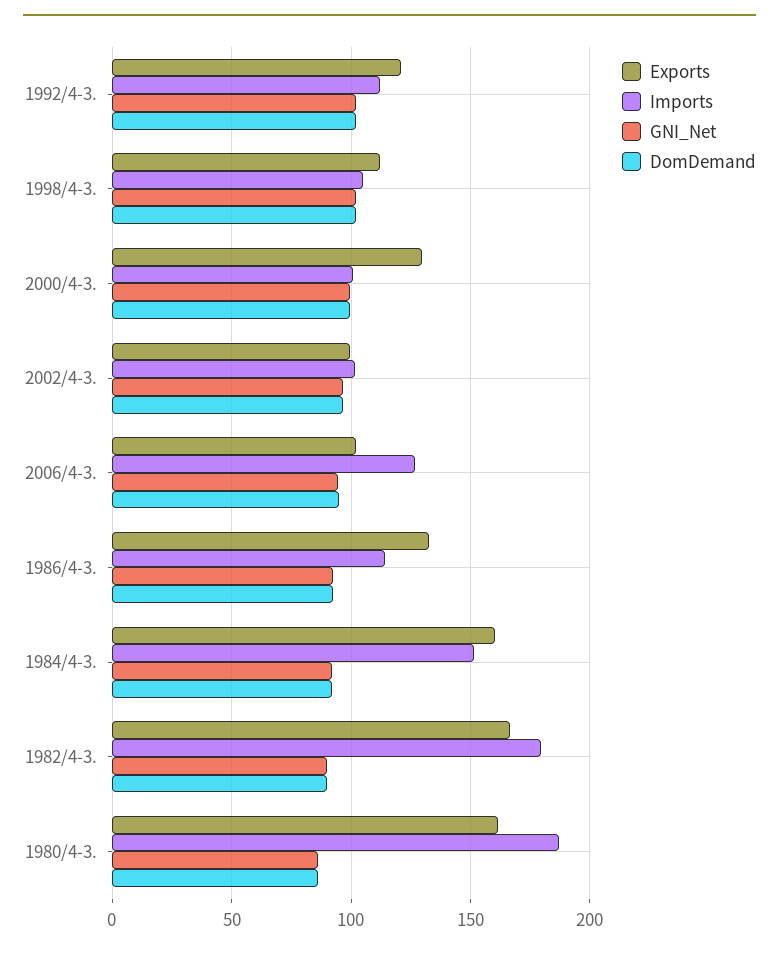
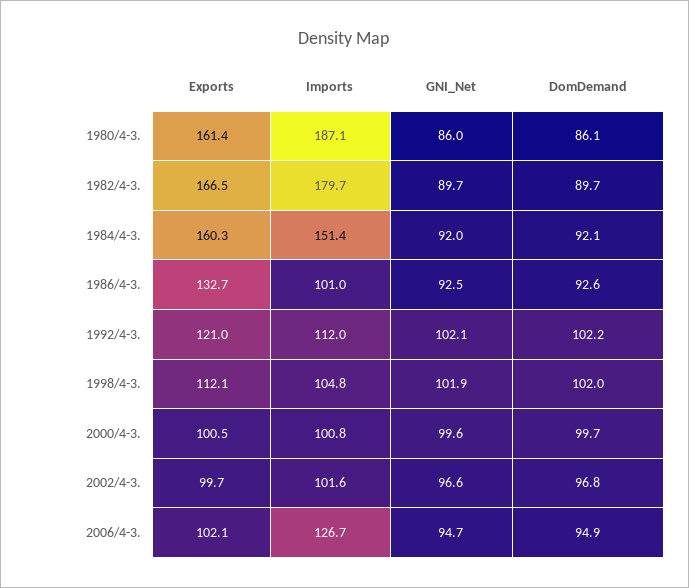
Exports, 2000/4-3.: 130 -> 100.5
Imports, 1986/4-3.: 115 -> 101

